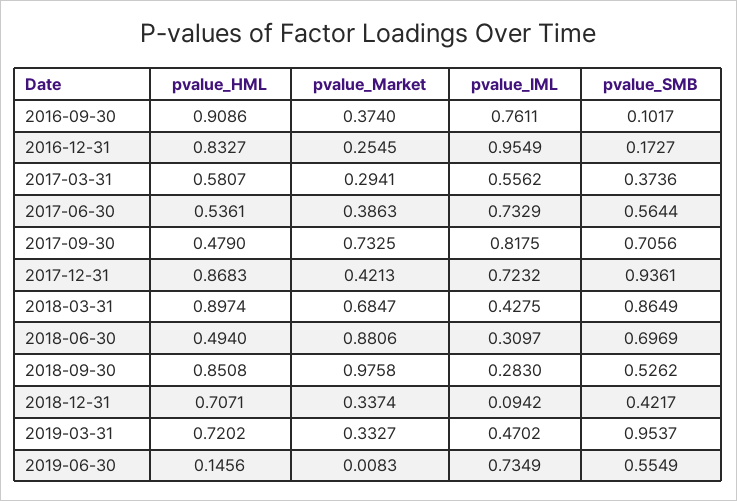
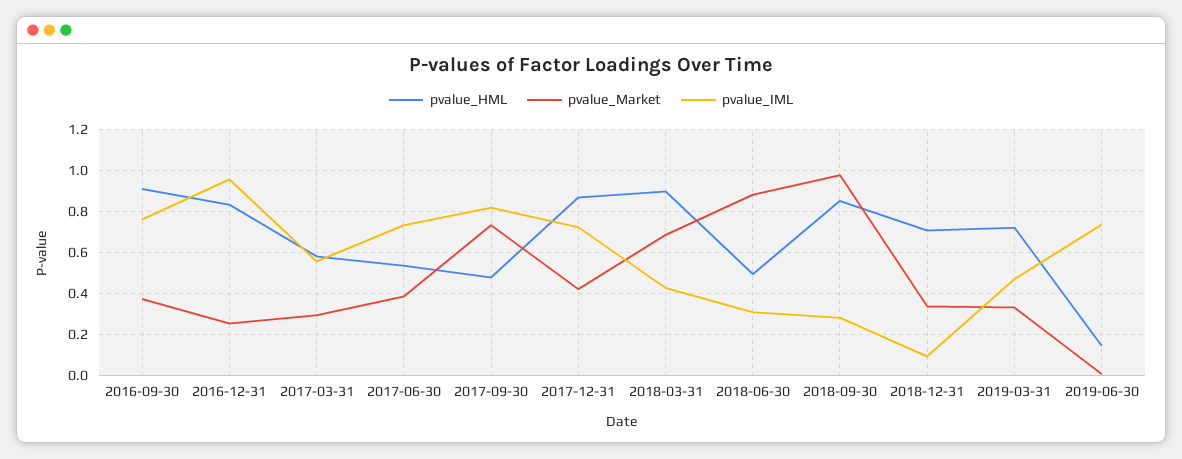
pvalue_SMB, 2016-09-30: 0.1017 -> none
pvalue_SMB, 2016-12-31: 0.1727 -> none
pvalue_SMB, 2017-03-31: 0.3736 -> none
pvalue_SMB, 2017-06-30: 0.5644 -> none
pvalue_SMB, 2017-09-30: 0.7056 -> none
pvalue_SMB, 2017-12-31: 0.9361 -> none
pvalue_SMB, 2018-03-31: 0.8649 -> none
pvalue_SMB, 2018-06-30: 0.6969 -> none
pvalue_SMB, 2018-09-30: 0.5262 -> none
pvalue_SMB, 2018-12-31: 0.4217 -> none
pvalue_SMB, 2019-03-31: 0.9537 -> none
pvalue_SMB, 2019-06-30: 0.5549 -> none

